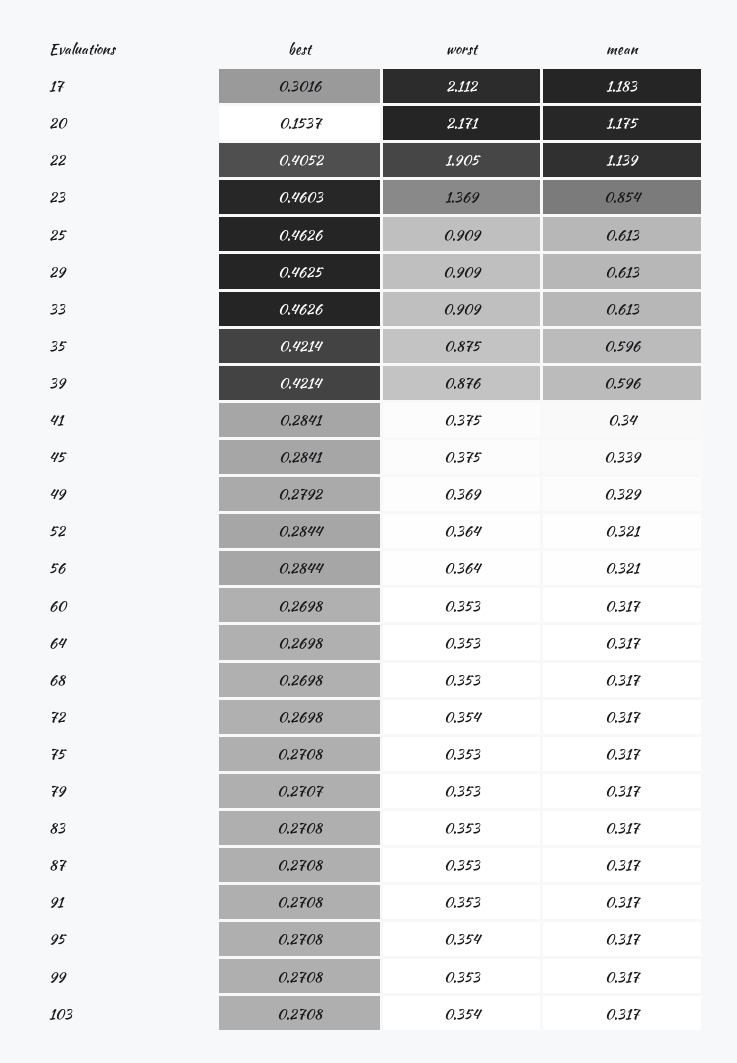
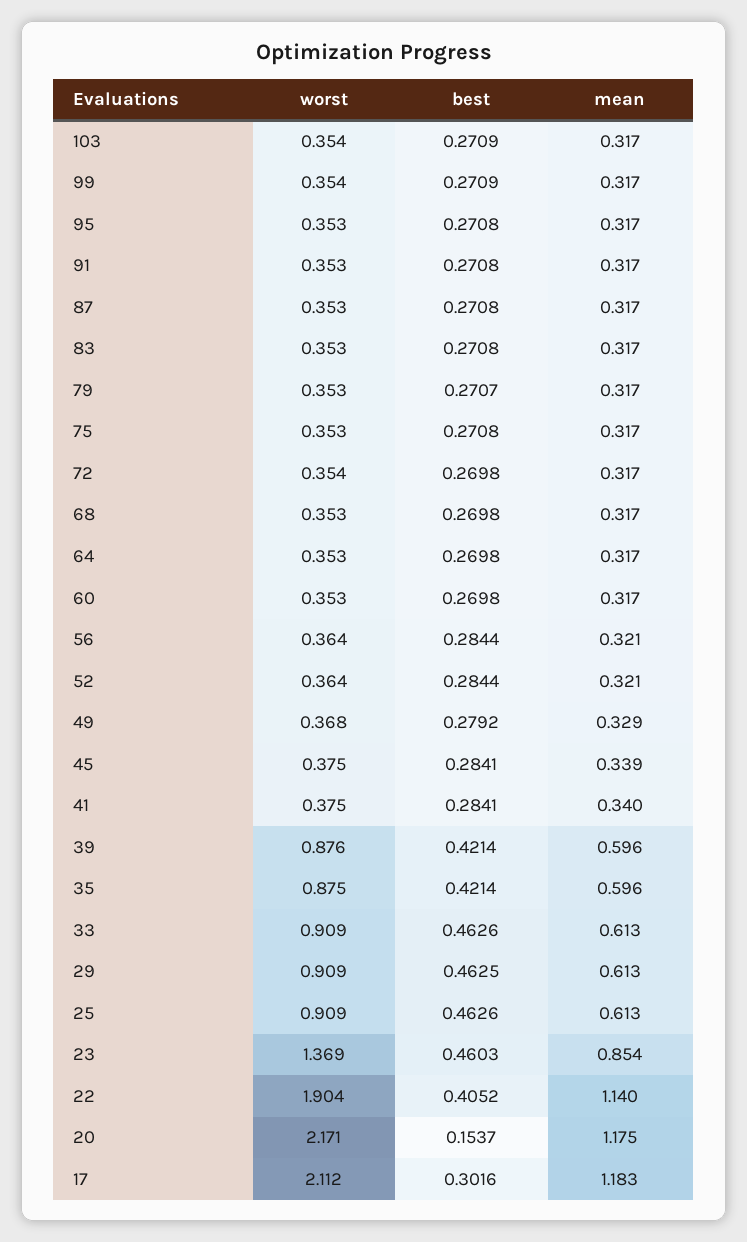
worst, 22: 1.905 -> 1.904
mean, 22: 1.139 -> 1.14
worst, 49: 0.369 -> 0.368
worst, 95: 0.354 -> 0.353
best, 99: 0.2708 -> 0.2709
worst, 99: 0.353 -> 0.354
best, 103: 0.2708 -> 0.2709

